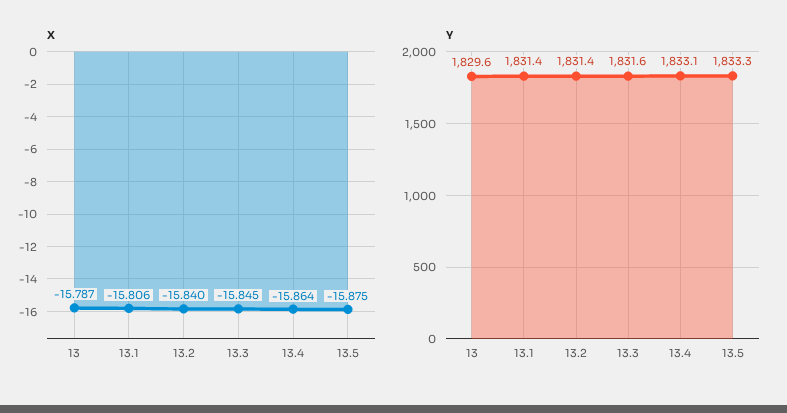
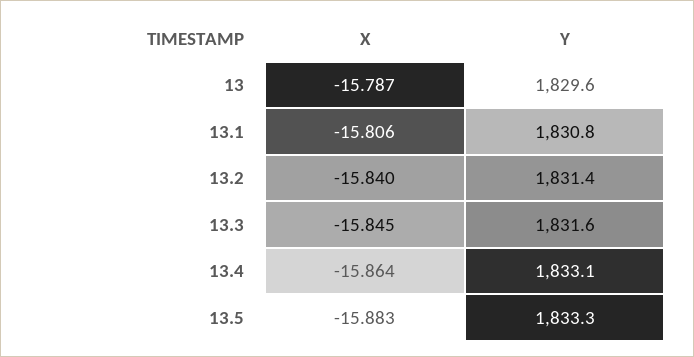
X, 13.5: -15.875 -> -15.883
Y, 13.1: 1831.4 -> 1830.8

